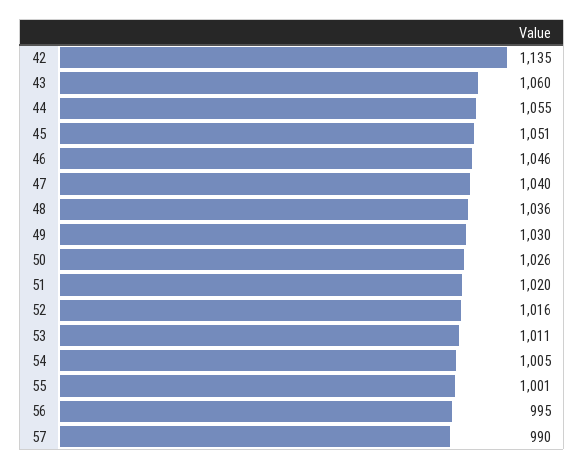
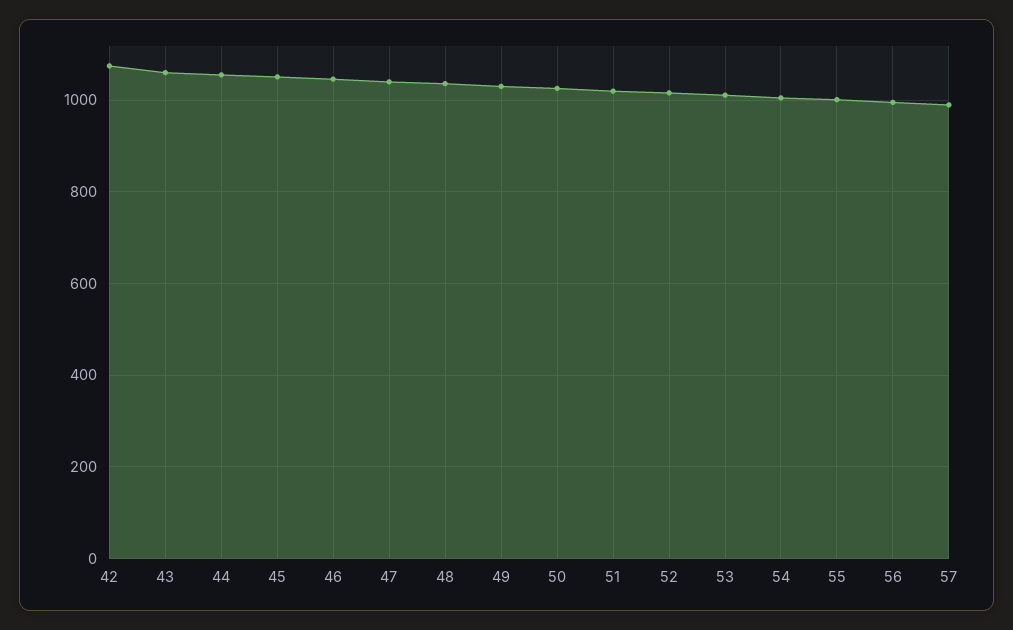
42: 1135 -> 1080

